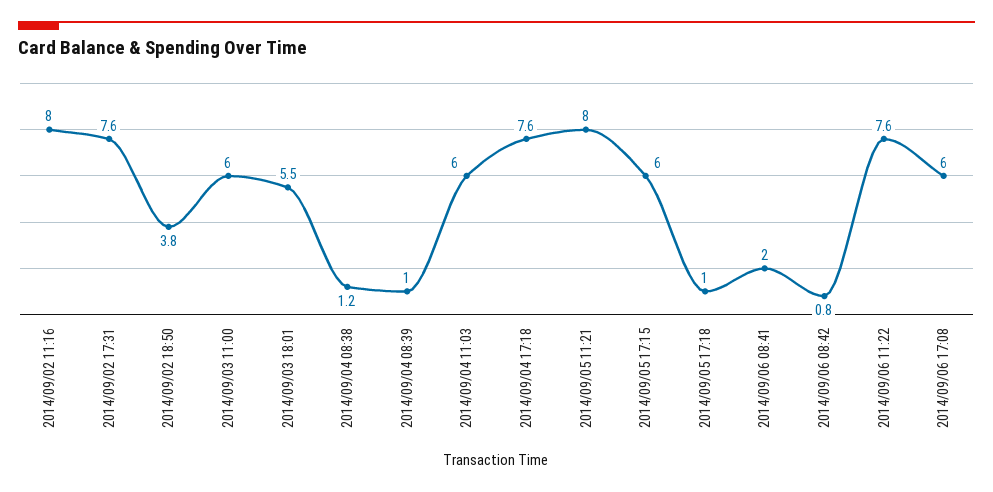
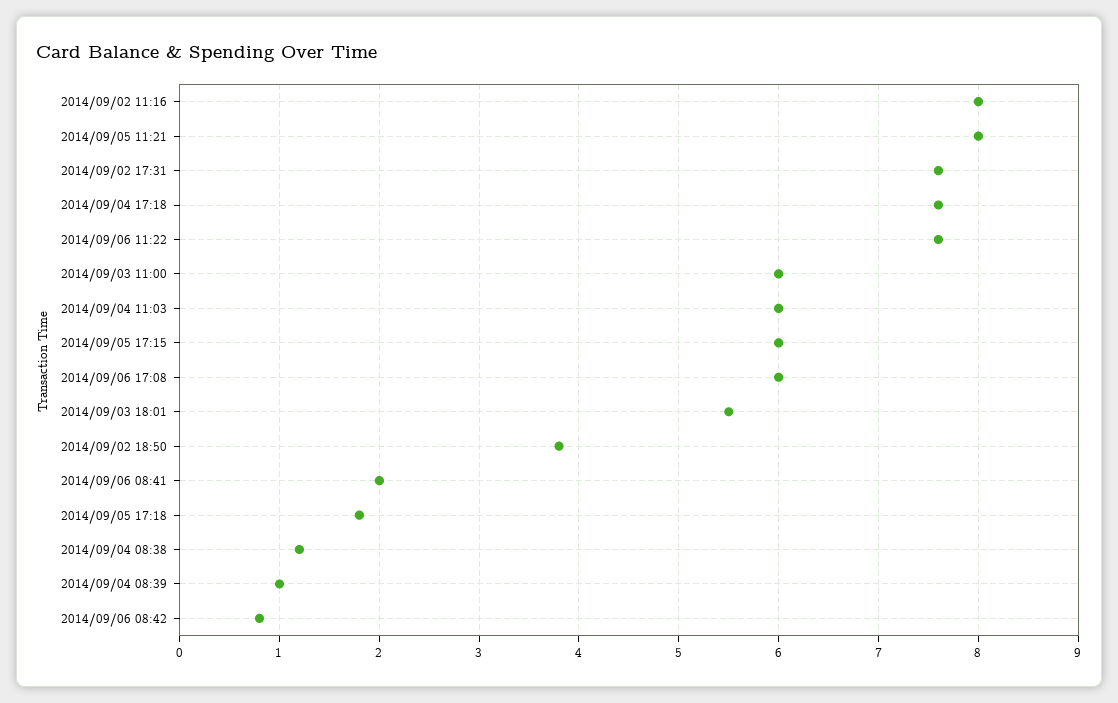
2014/09/05 17:18: 1 -> 1.8

